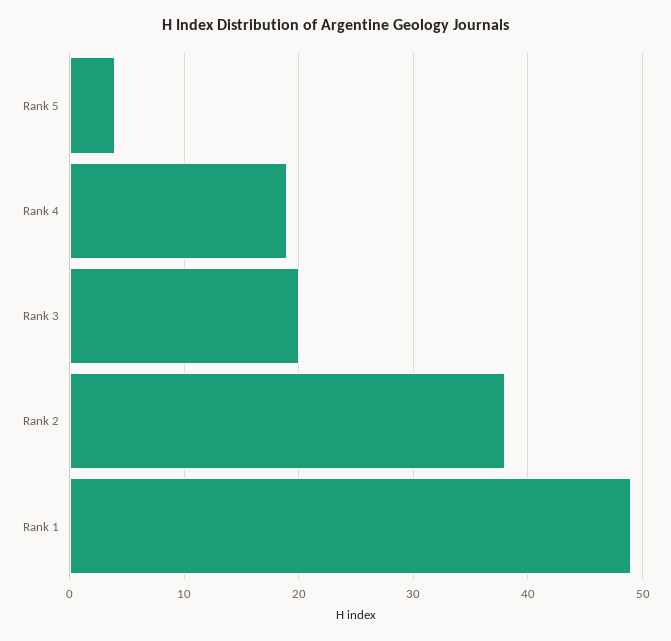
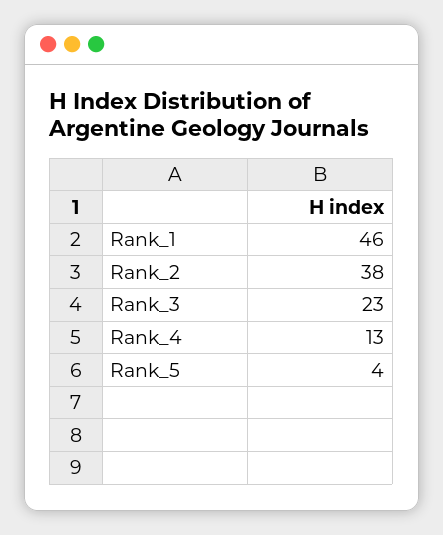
Rank 4: 19 -> 13
Rank 3: 20 -> 23
Rank 1: 49 -> 46

